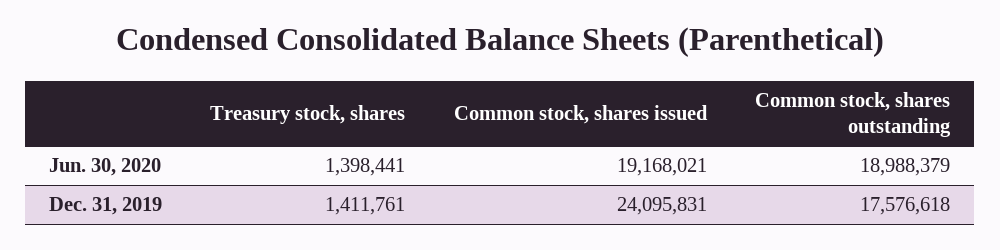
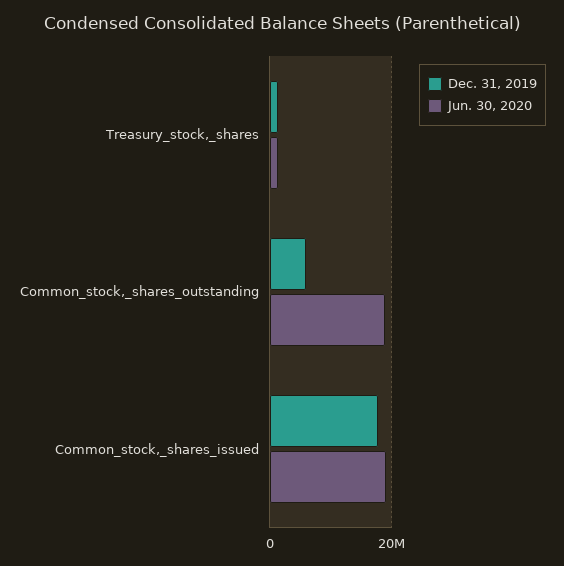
Dec. 31, 2019, Common stock, shares issued: 24095831 -> 18000000
Dec. 31, 2019, Common stock, shares outstanding: 17576618 -> 6000000

